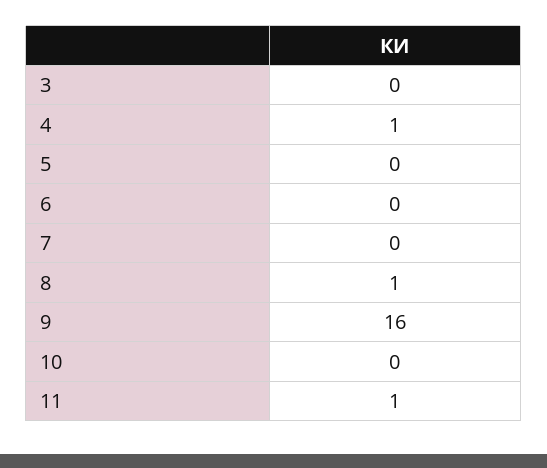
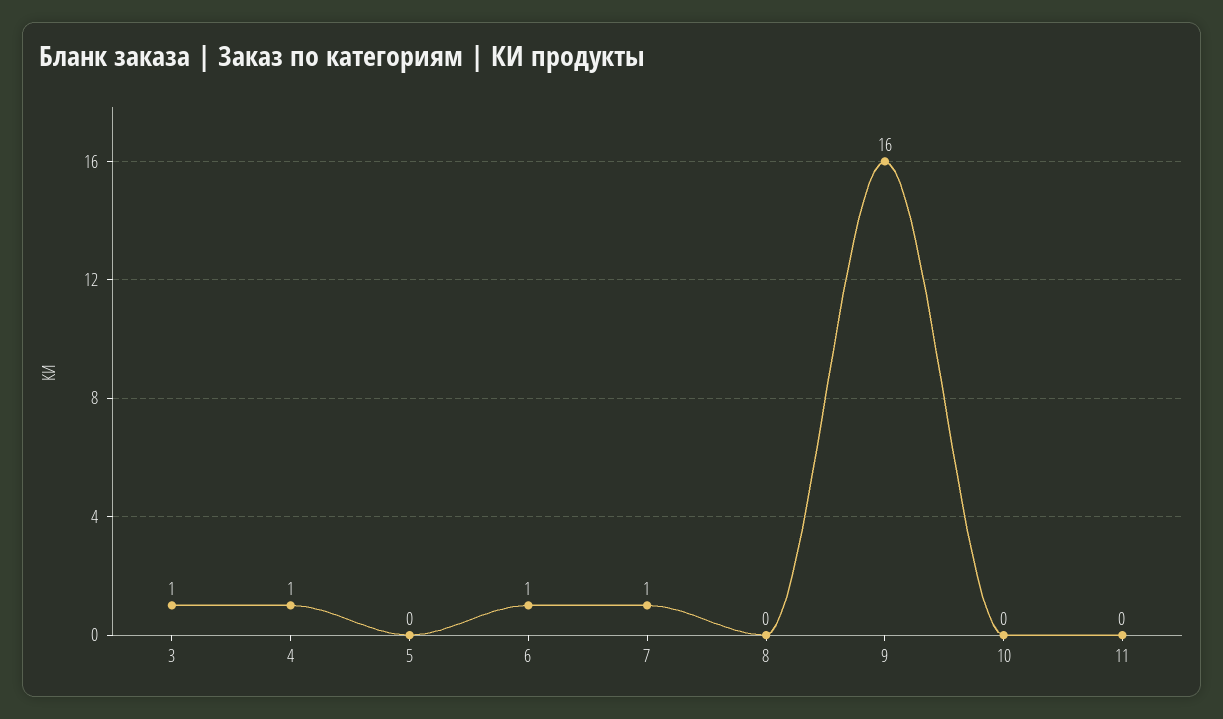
3: 0 -> 1
6: 0 -> 1
7: 0 -> 1
8: 1 -> 0
11: 1 -> 0

